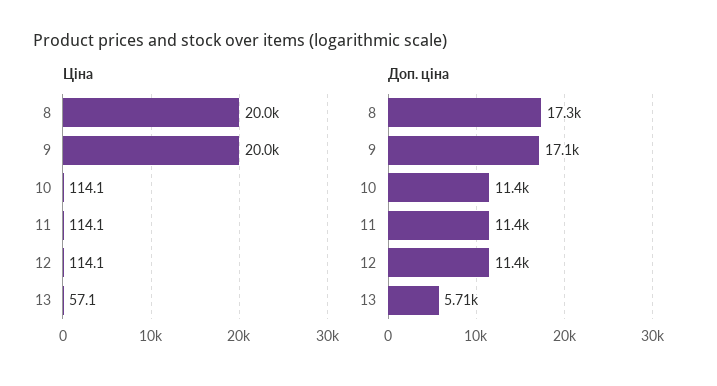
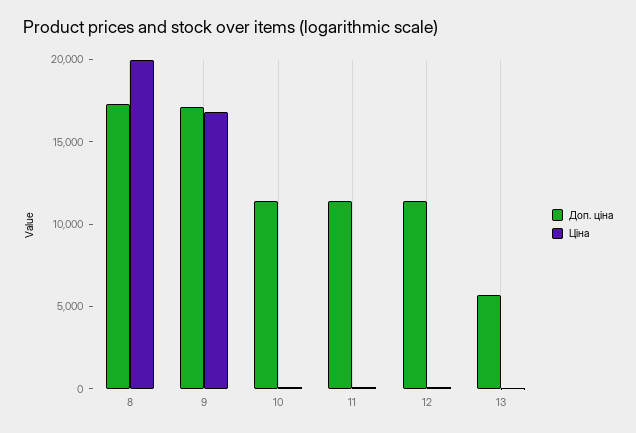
Ціна, 9: 20000 -> 17000

